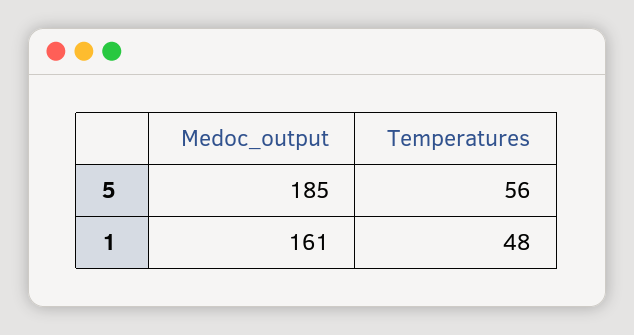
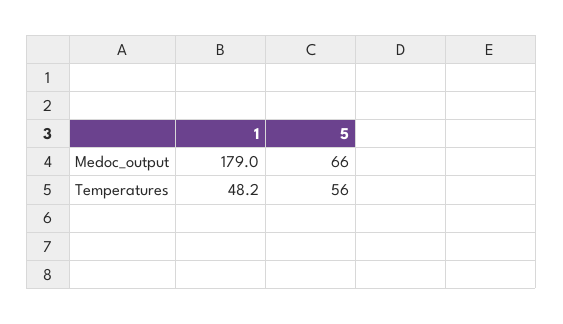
Medoc_output, 5: 185 -> 66
Medoc_output, 1: 161 -> 179

